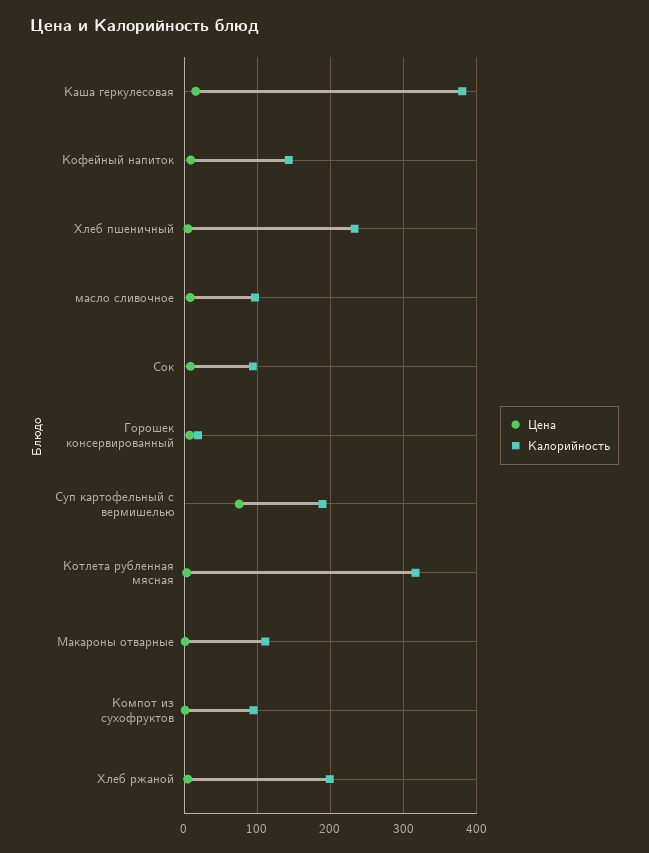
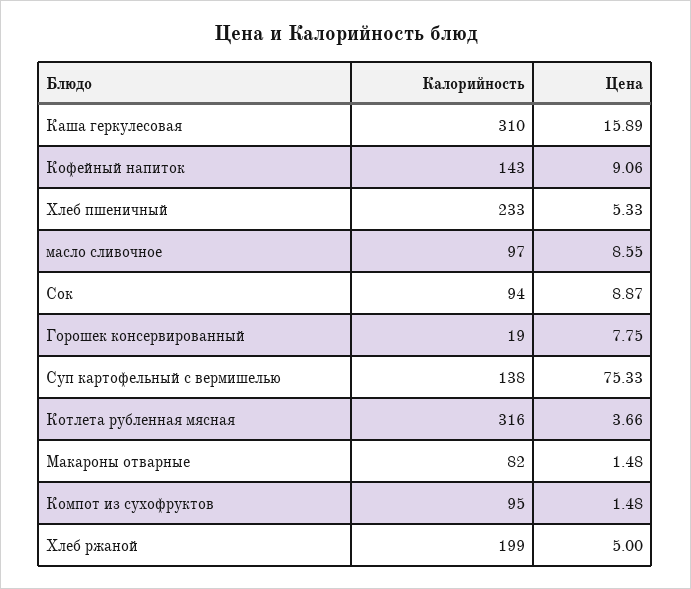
Калорийность, Каша геркулесовая: 380 -> 310
Калорийность, Суп картофельный с вермишелью: 190 -> 138
Калорийность, Макароны отварные: 110 -> 82

